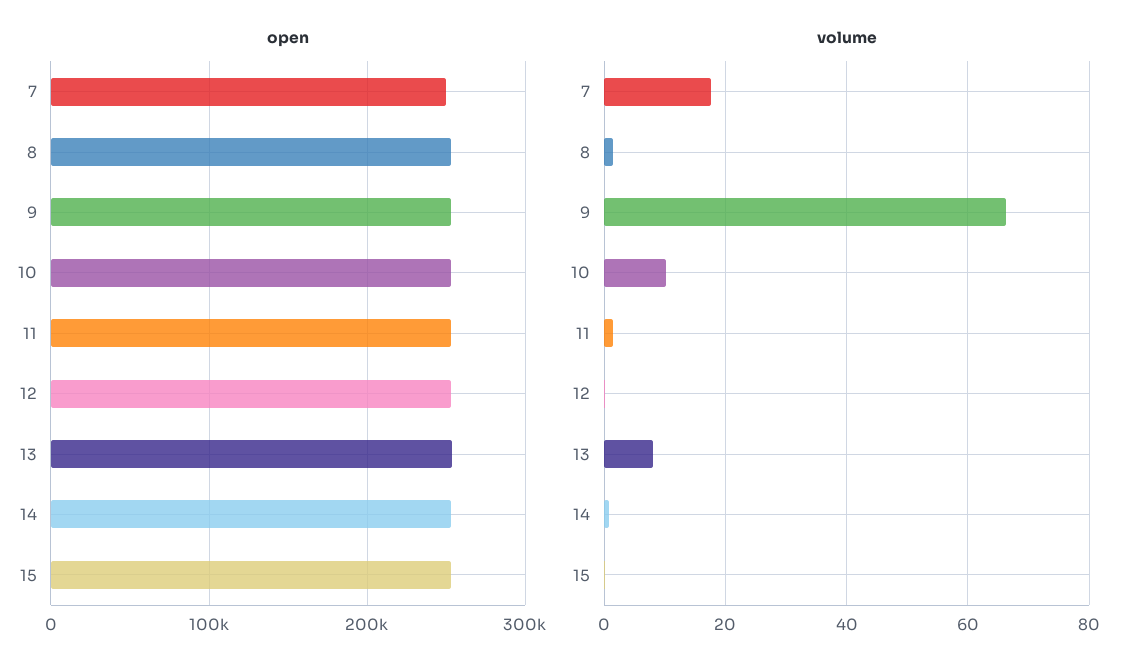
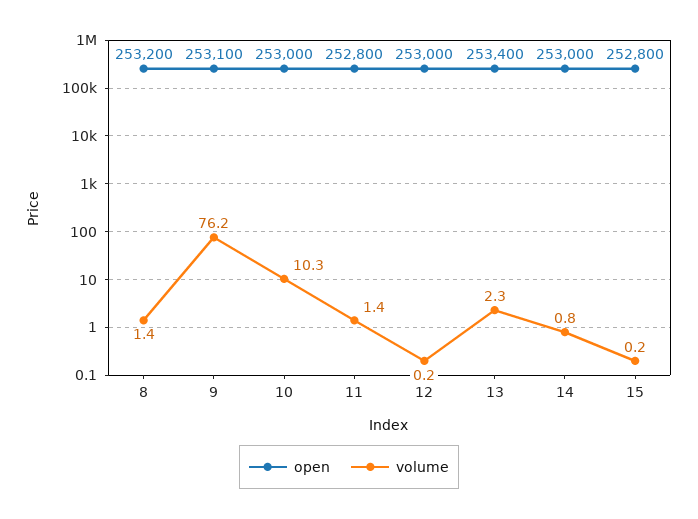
open, 7: 250000 -> none
volume, 7: 18 -> none
volume, 9: 66 -> 76.2
volume, 13: 8 -> 2.3

